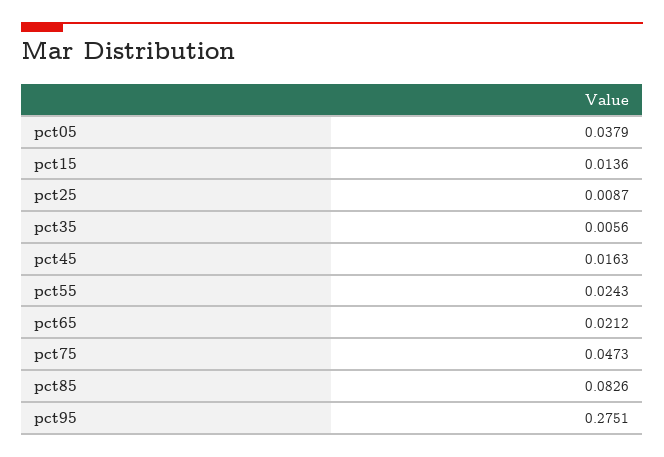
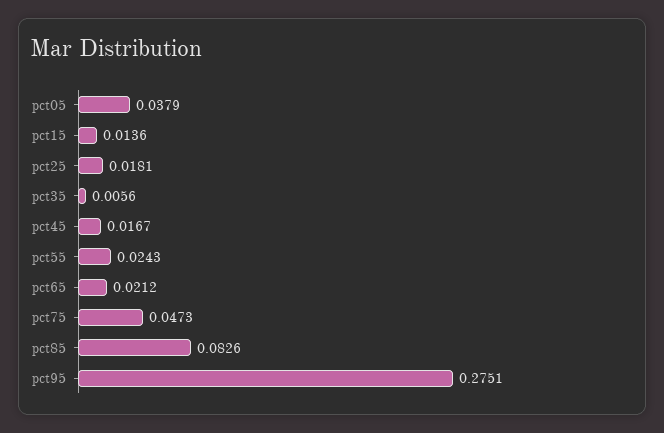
pct25: 0.0087 -> 0.0181
pct45: 0.0163 -> 0.0167

